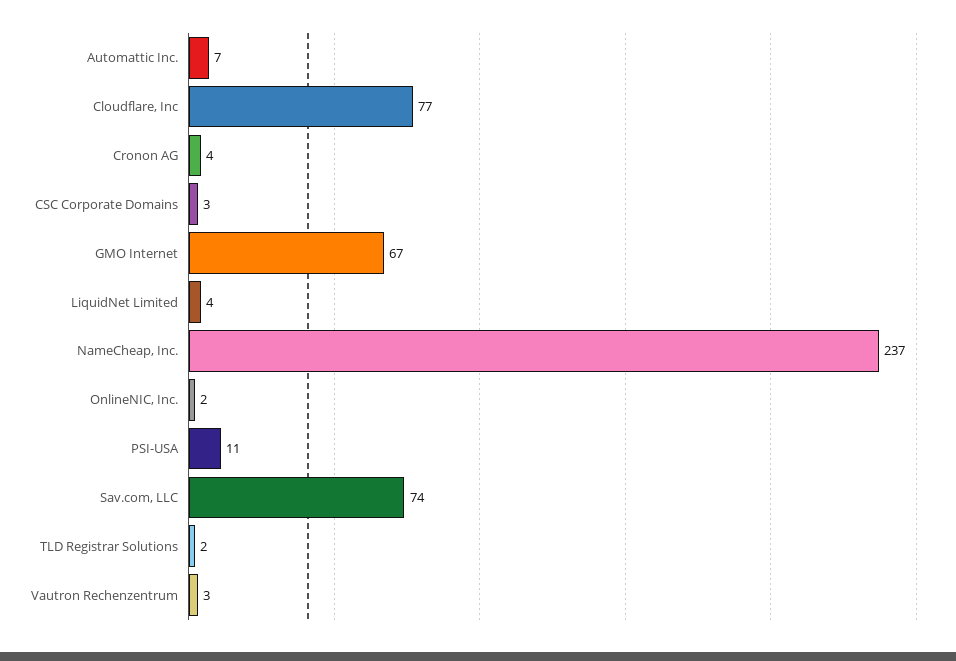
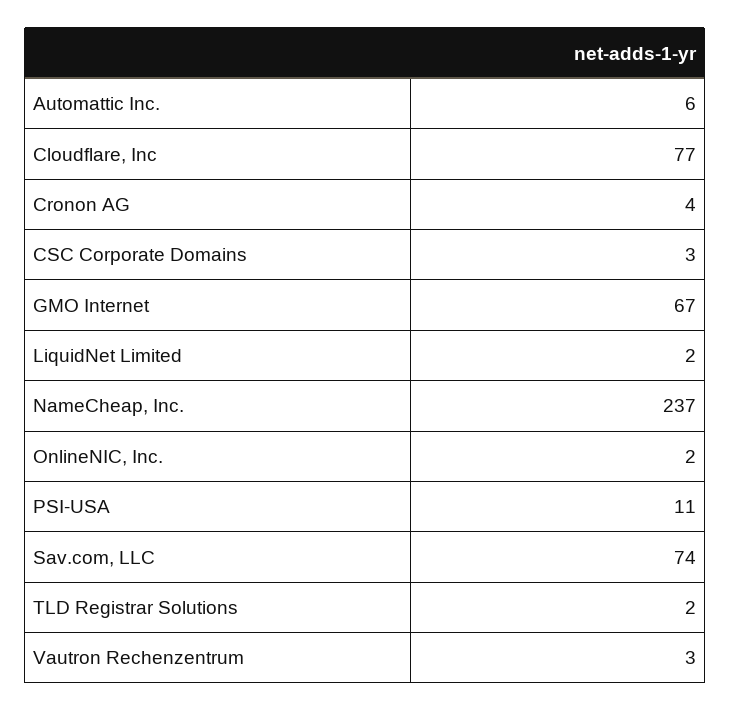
Automattic Inc.: 7 -> 6
LiquidNet Limited: 4 -> 2

